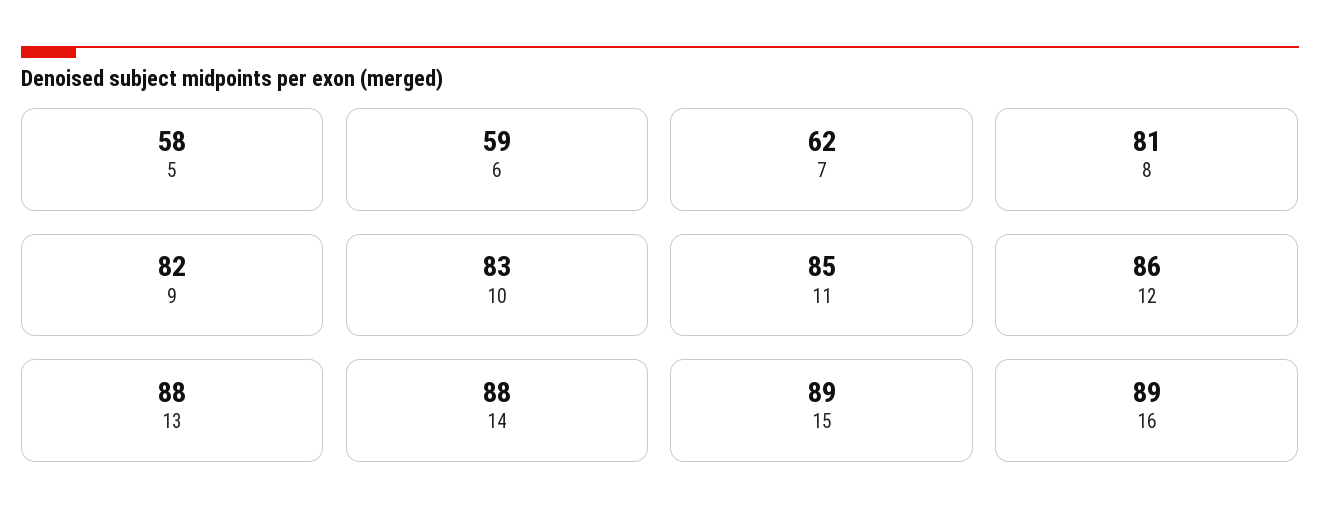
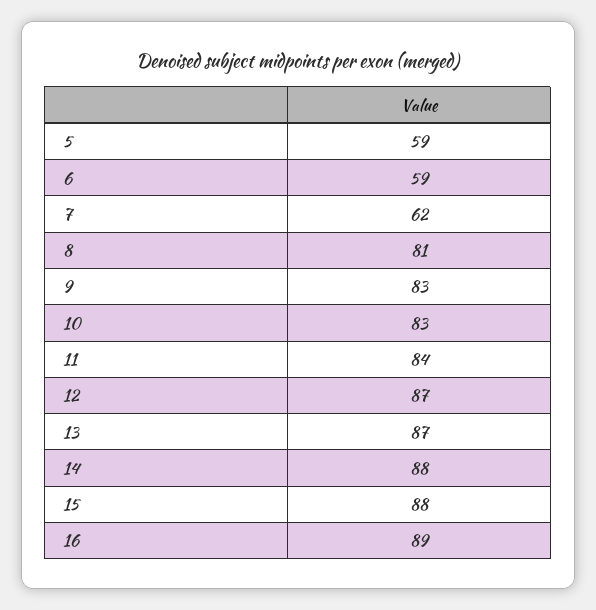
5: 58 -> 59
9: 82 -> 83
11: 85 -> 84
12: 86 -> 87
13: 88 -> 87
15: 89 -> 88

